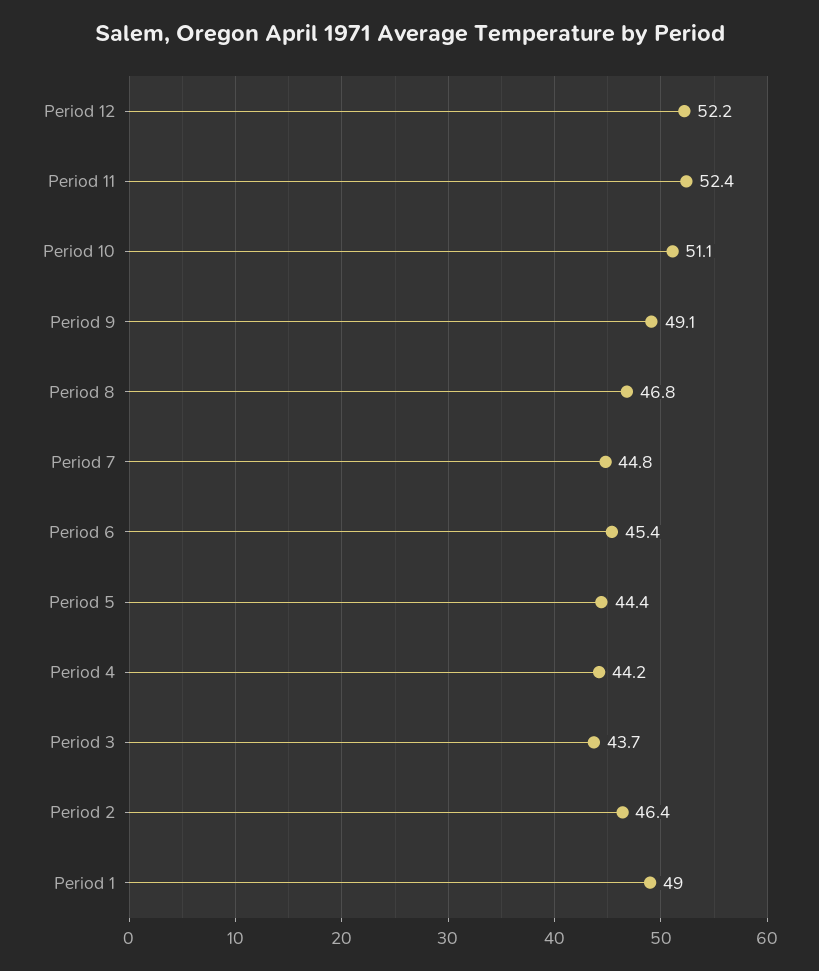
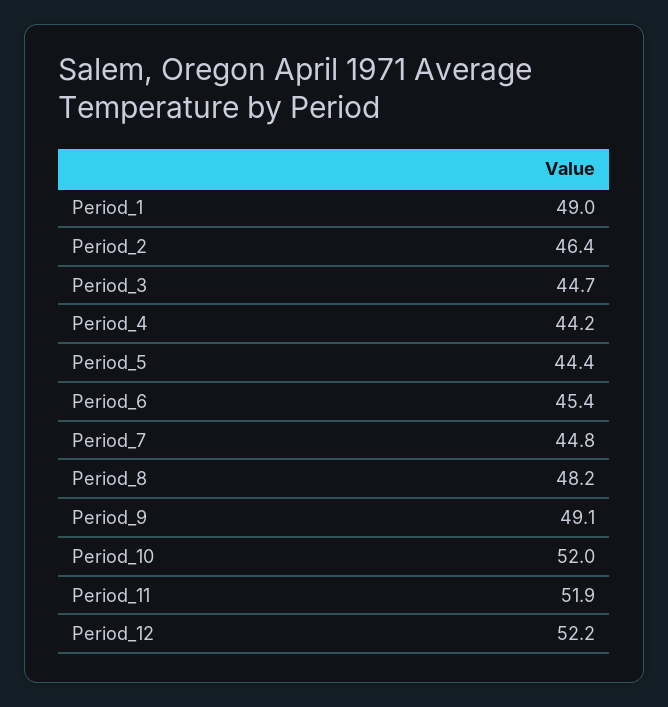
Period 11: 52.4 -> 51.9
Period 10: 51.1 -> 52
Period 8: 46.8 -> 48.2
Period 3: 43.7 -> 44.7

